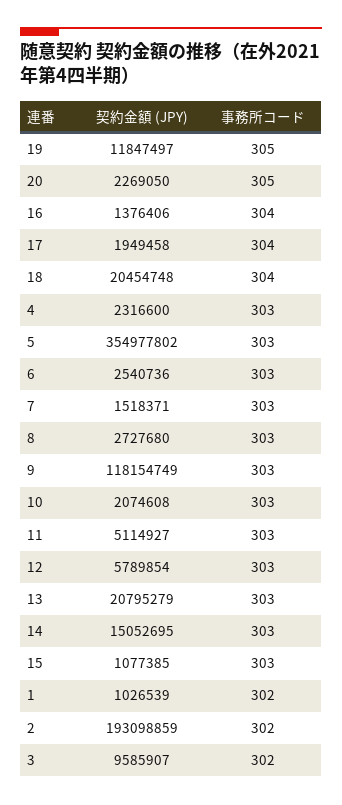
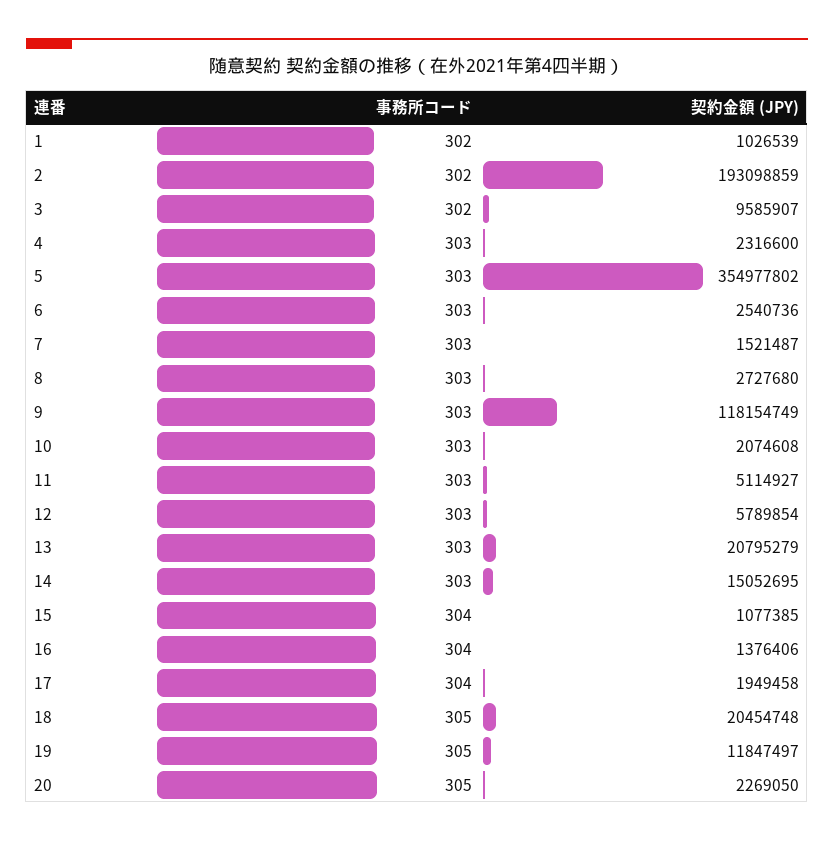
事務所コード, 18: 304 -> 305
契約金額 (JPY), 7: 1518371 -> 1521487
事務所コード, 15: 303 -> 304

